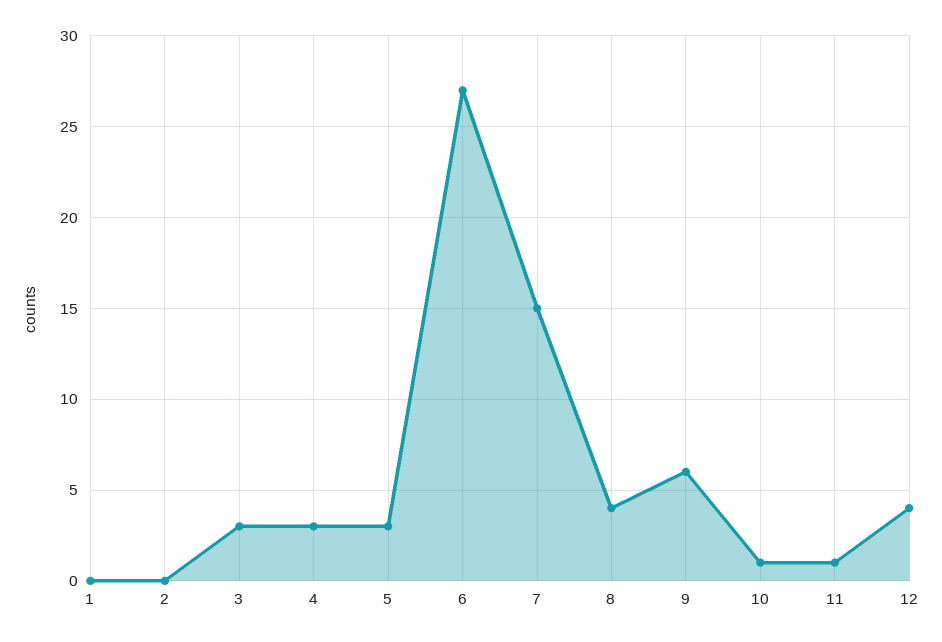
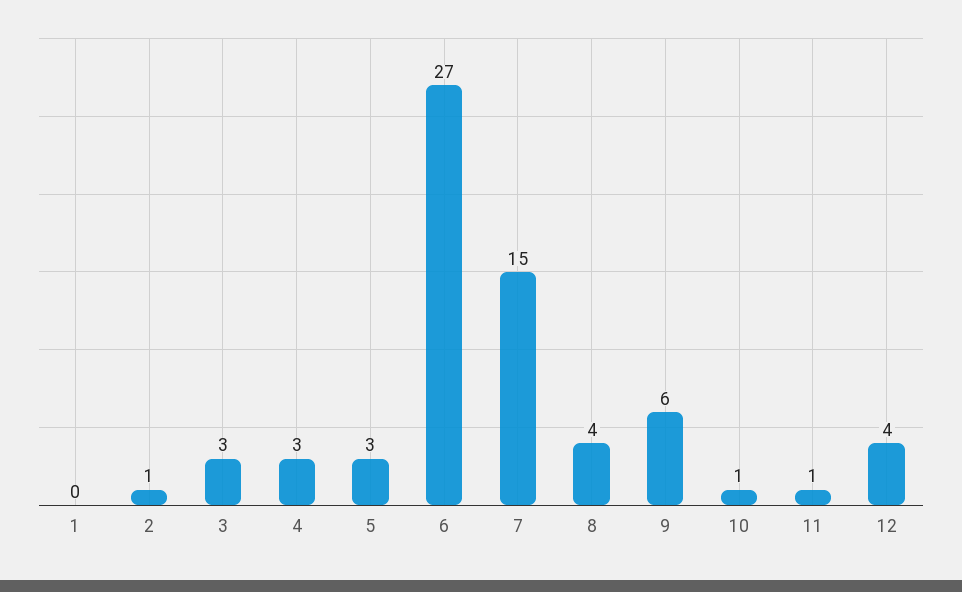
2: 0 -> 1

